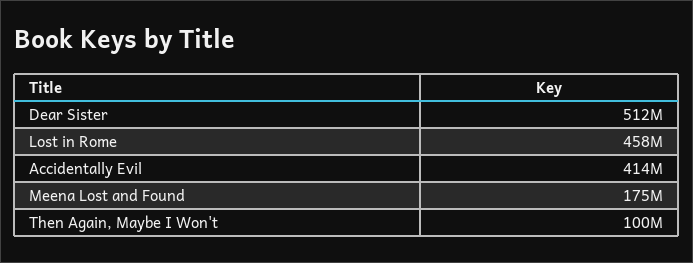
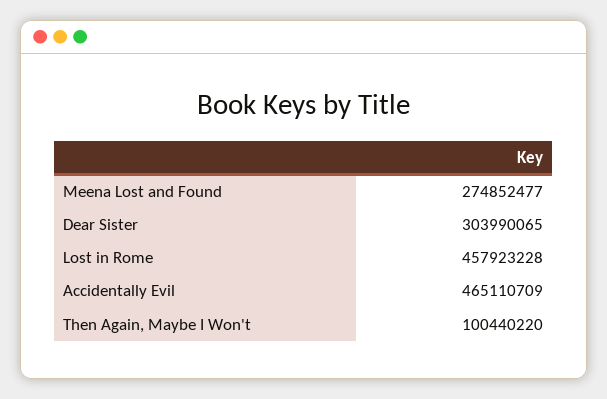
Dear Sister: 512000000 -> 303990065
Accidentally Evil: 414000000 -> 465110709
Meena Lost and Found: 175000000 -> 274852477

